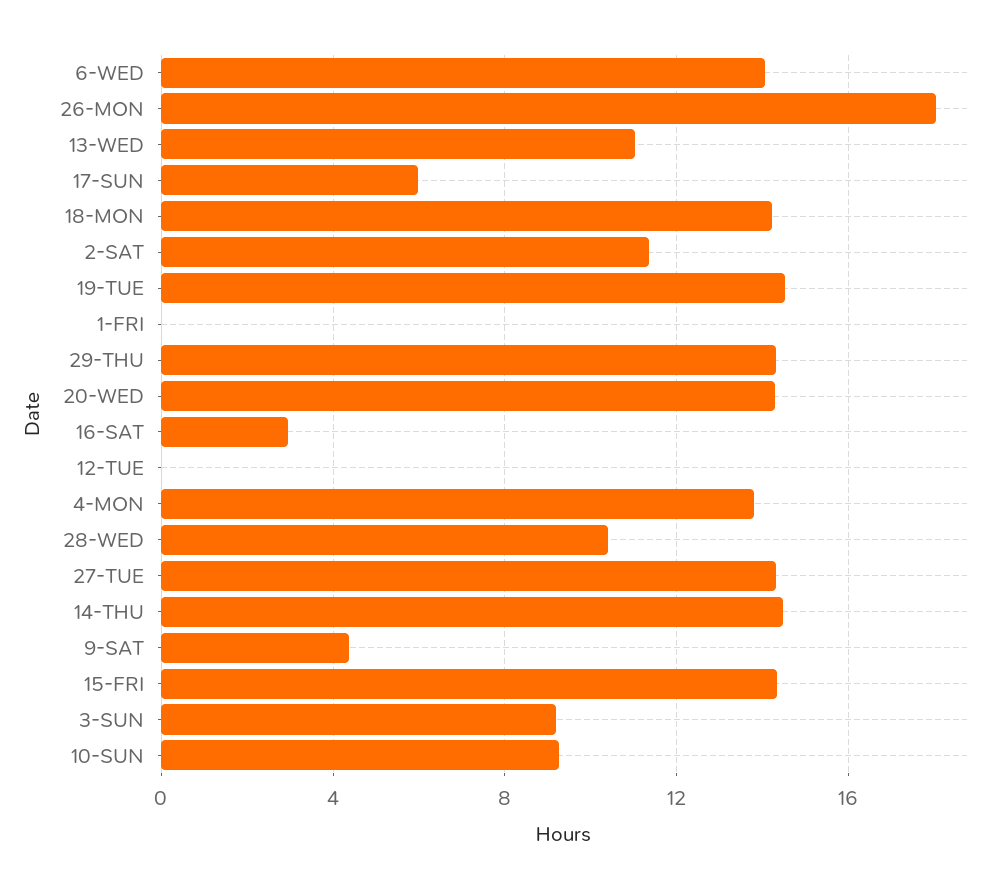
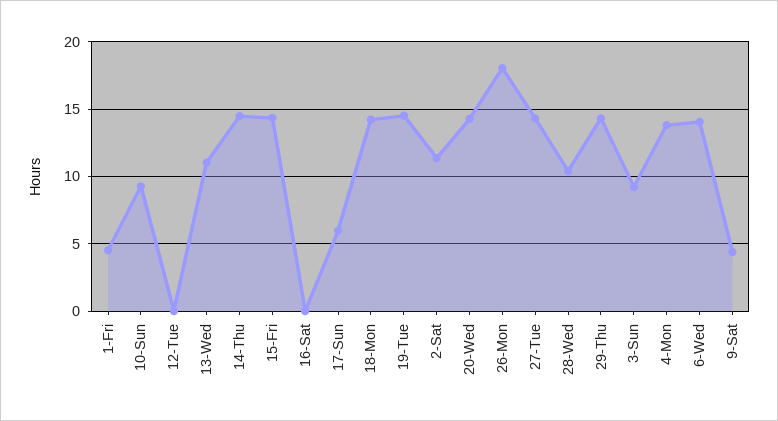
1-FRI: 0 -> 4.5
16-SAT: 3 -> 0

